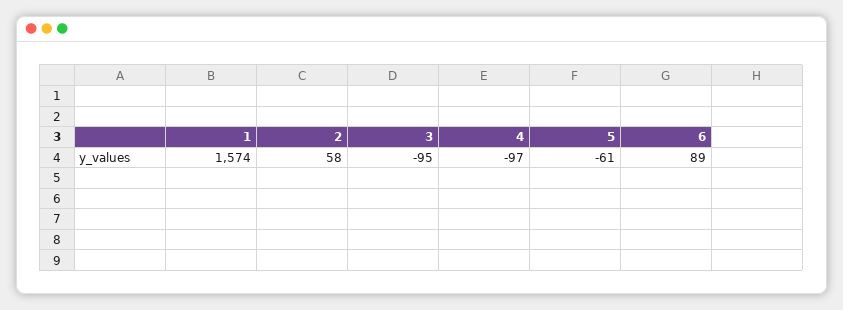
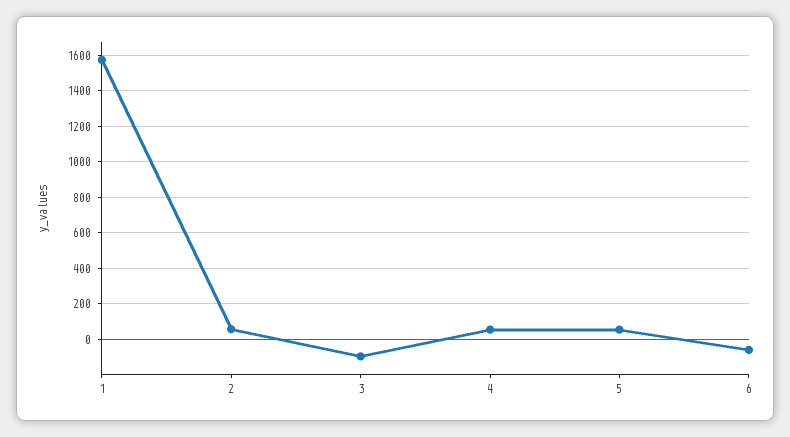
4: -97 -> 50
5: -61 -> 50
6: 89 -> -50

